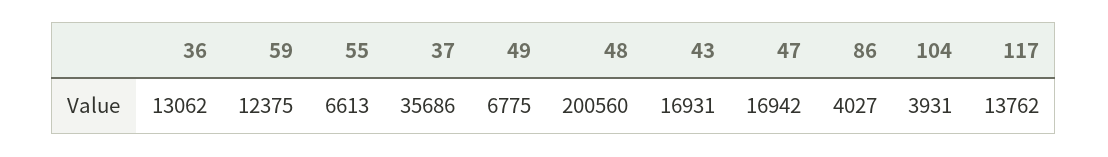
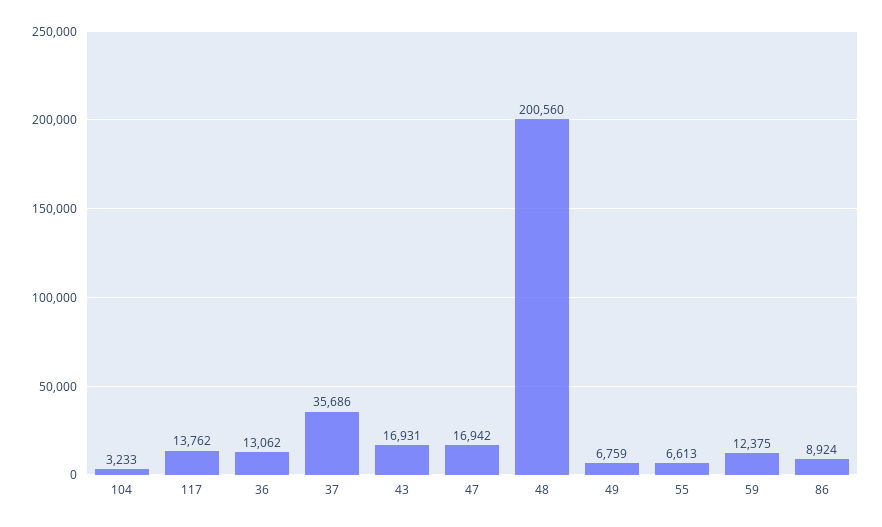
49: 6775 -> 6759
86: 4027 -> 8924
104: 3931 -> 3233

